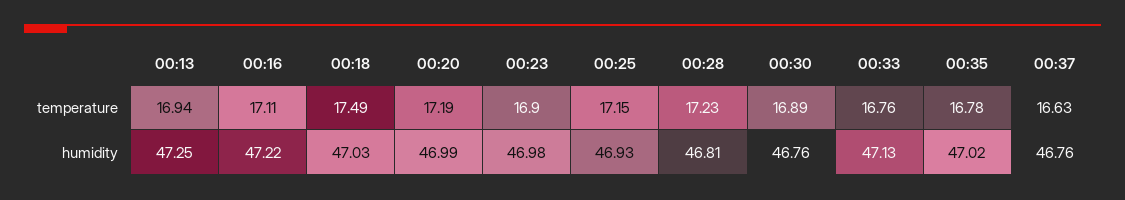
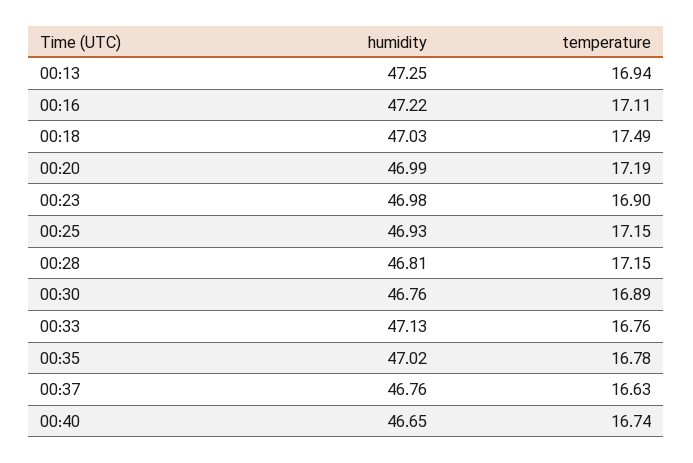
00:28, temperature: 17.23 -> 17.15
00:40, humidity: none -> 46.65
00:40, temperature: none -> 16.74

